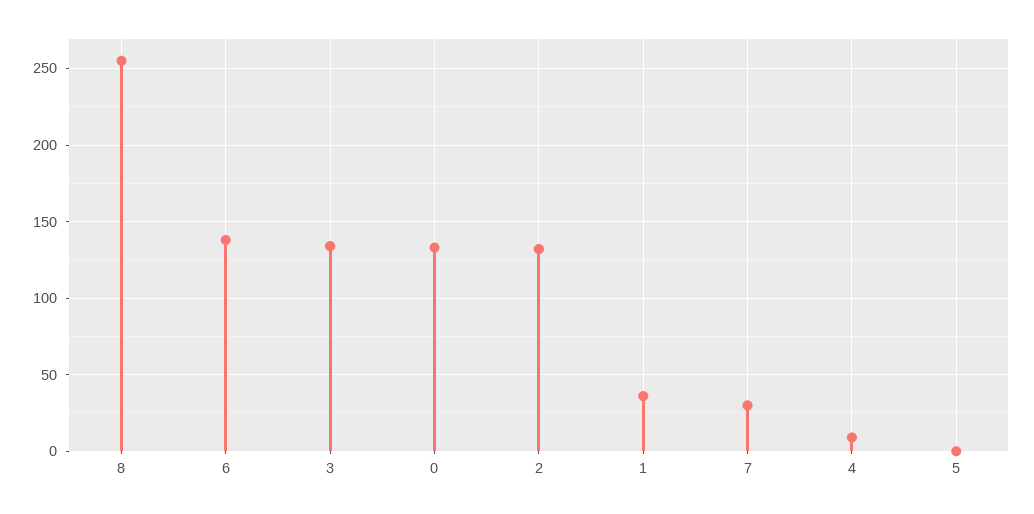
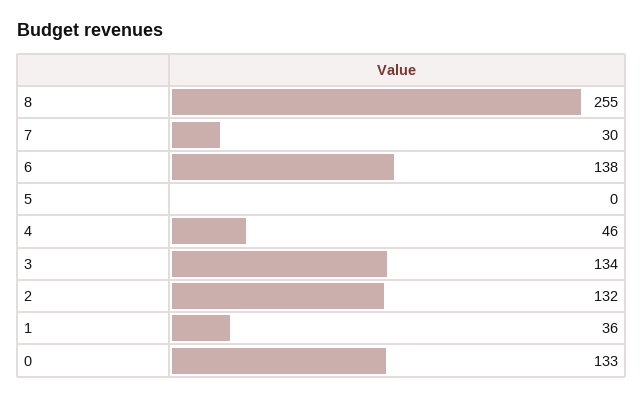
4: 10 -> 46

